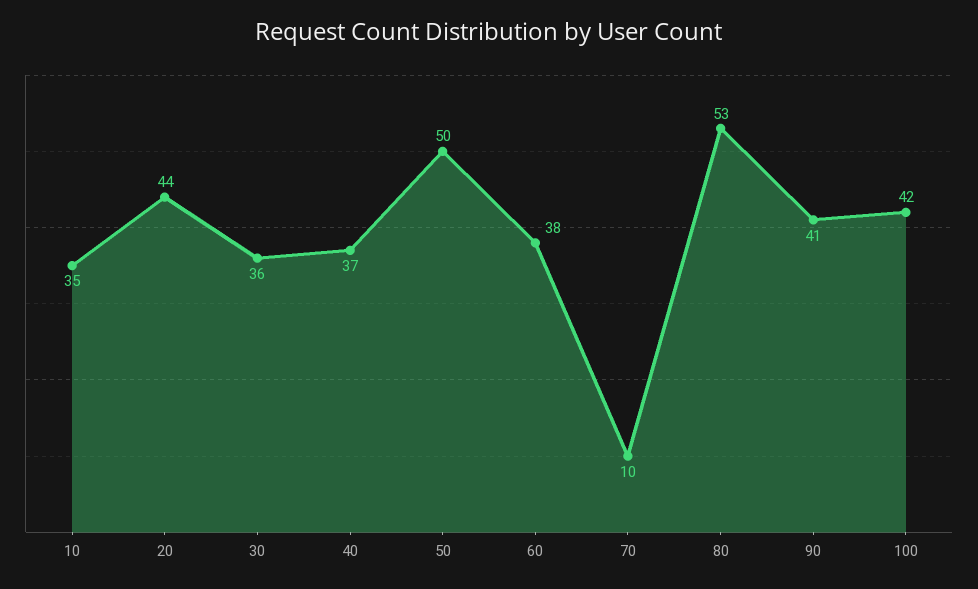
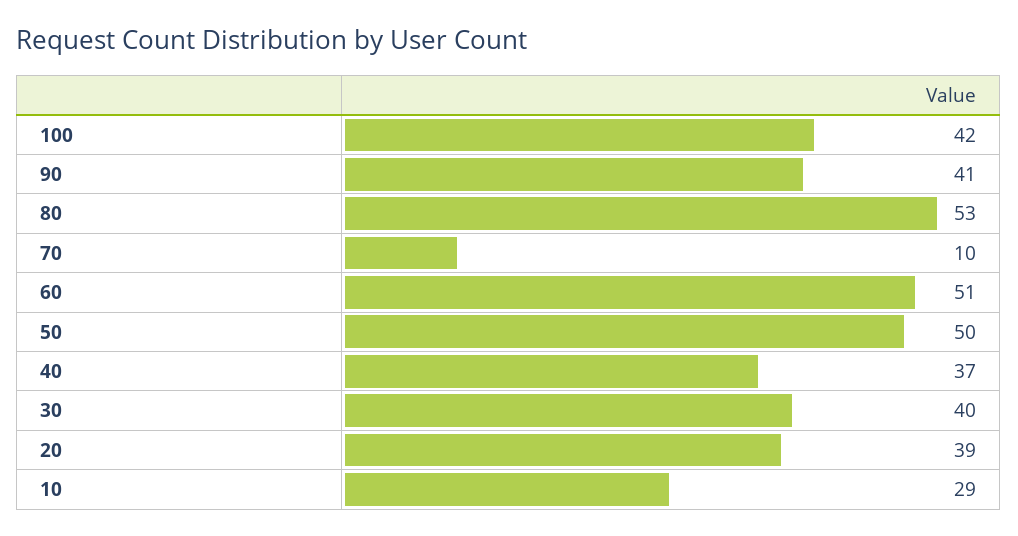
10: 35 -> 29
20: 44 -> 39
30: 36 -> 40
60: 38 -> 51

